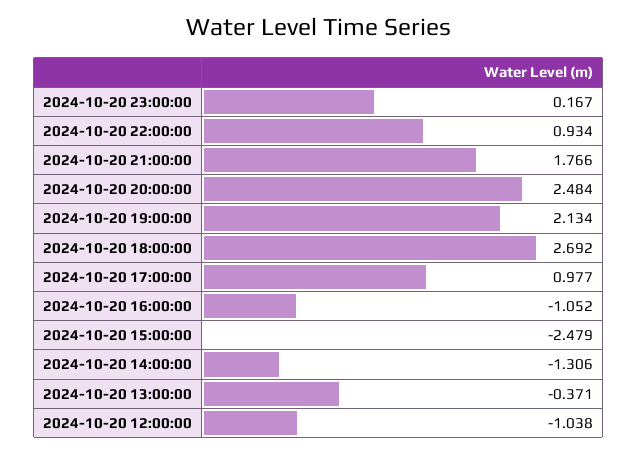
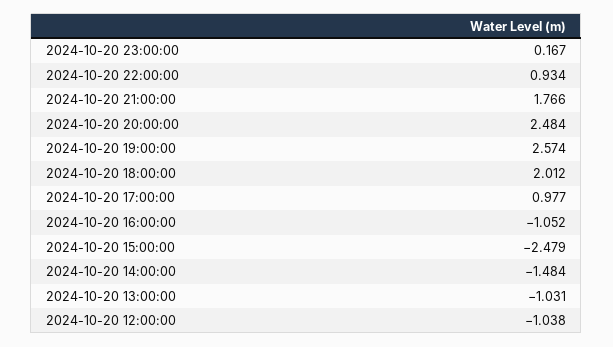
2024-10-20 19:00:00: 2.134 -> 2.574
2024-10-20 18:00:00: 2.692 -> 2.012
2024-10-20 14:00:00: -1.306 -> -1.484
2024-10-20 13:00:00: -0.371 -> -1.031

